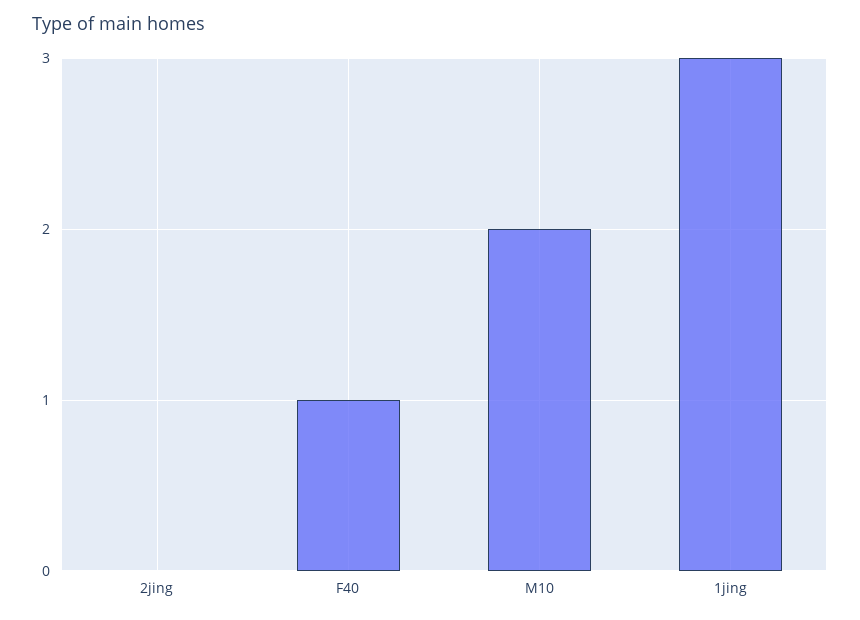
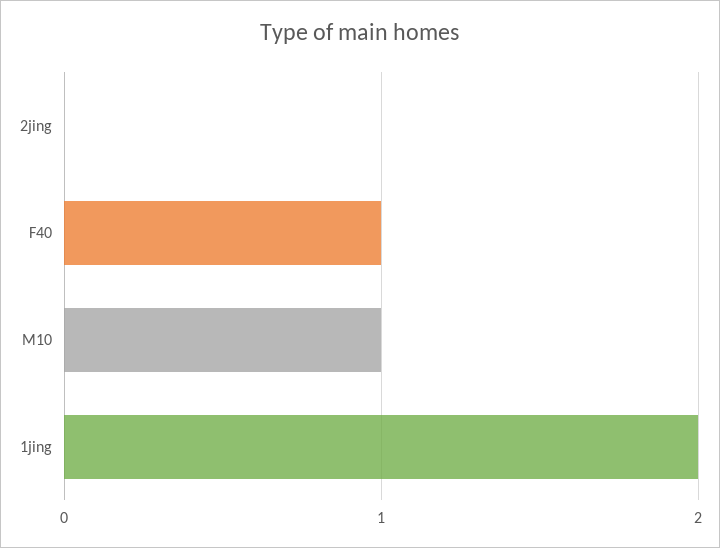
M10: 2 -> 1
1jing: 3 -> 2

